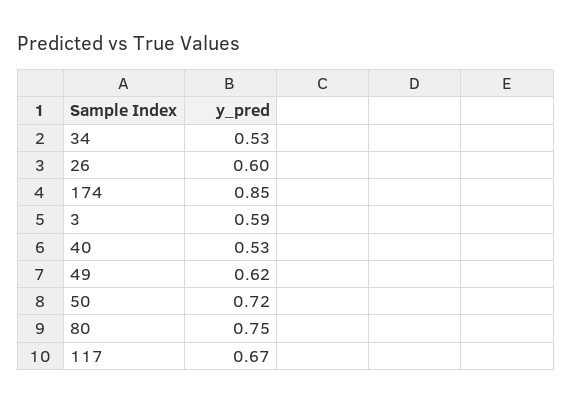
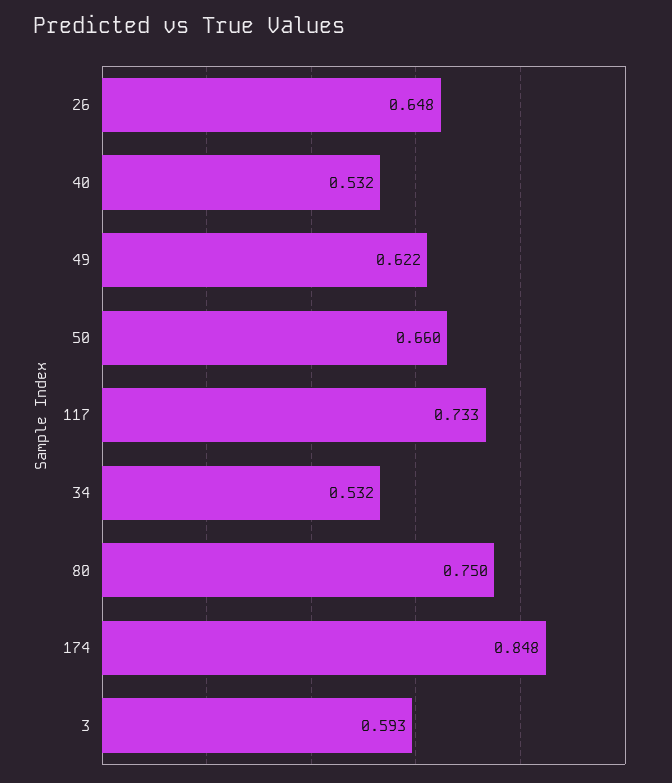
26: 0.6 -> 0.648
50: 0.72 -> 0.66
117: 0.67 -> 0.733

